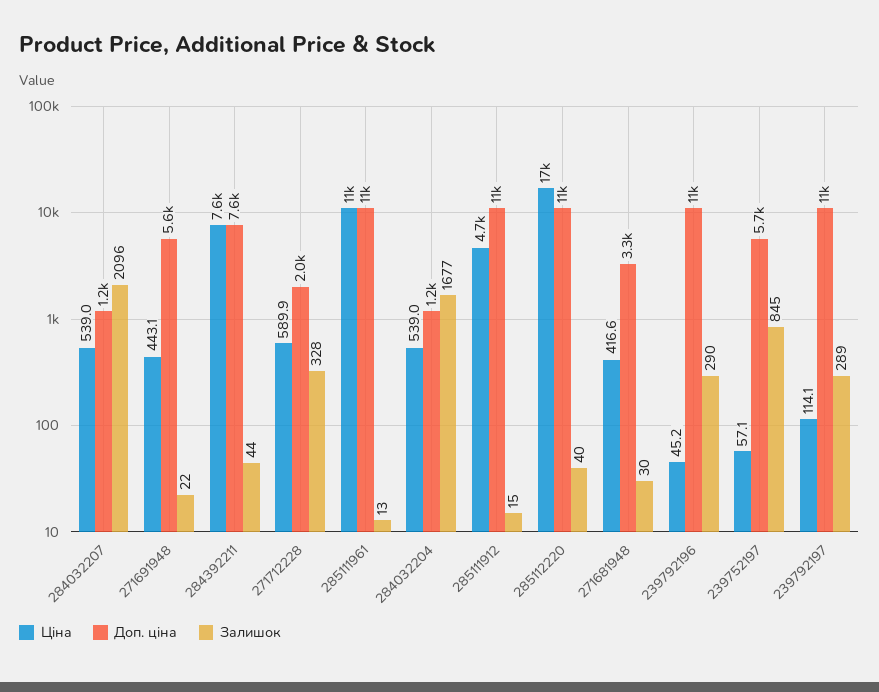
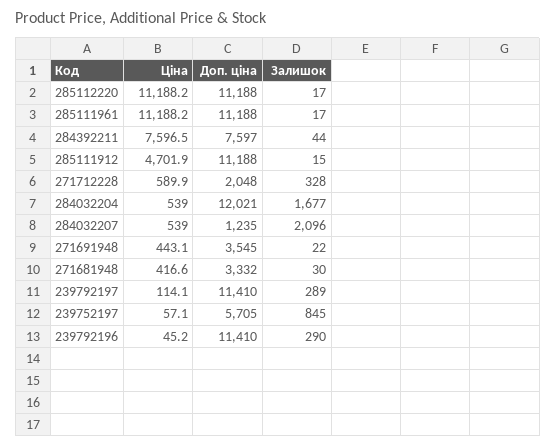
Доп. ціна, 271691948: 5600 -> 3545
Залишок, 285111961: 13 -> 17
Доп. ціна, 284032204: 1200 -> 12021
Ціна, 285112220: 17000 -> 11188.2
Залишок, 285112220: 40 -> 17

